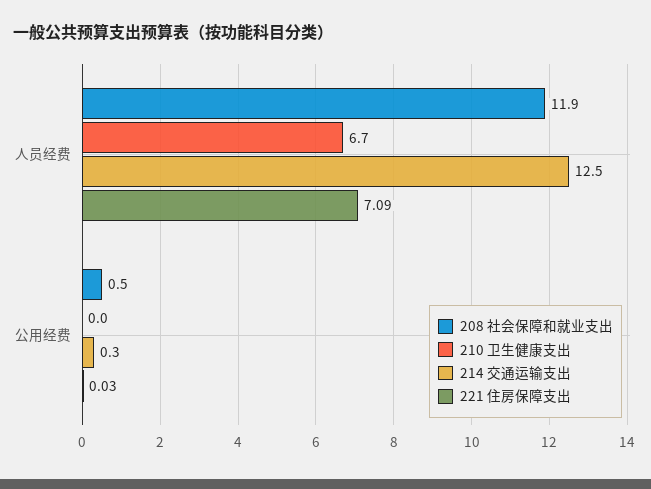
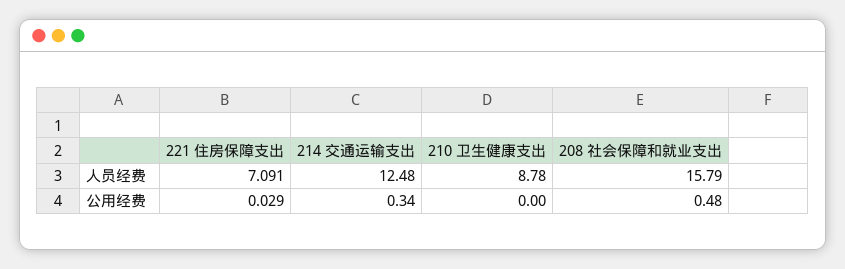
208 社会保障和就业支出, 人员经费: 11.9 -> 15.79
210 卫生健康支出, 人员经费: 6.7 -> 8.78

